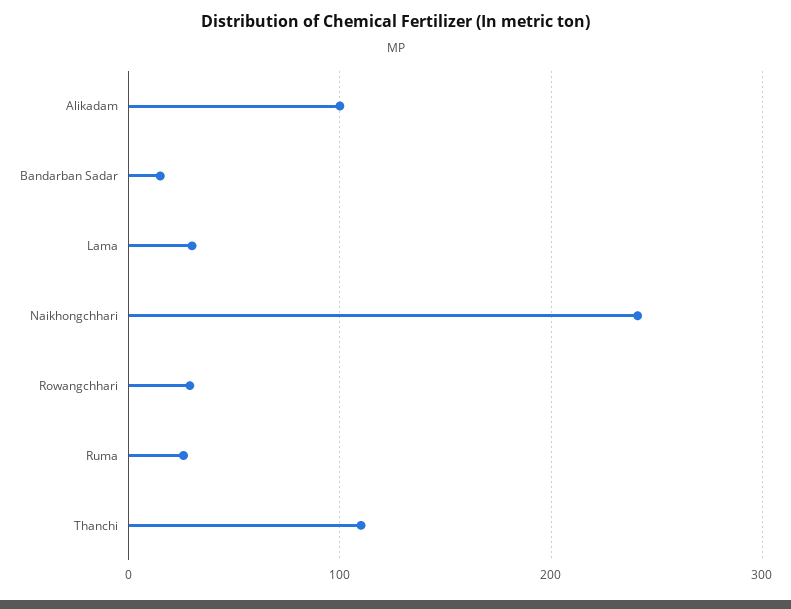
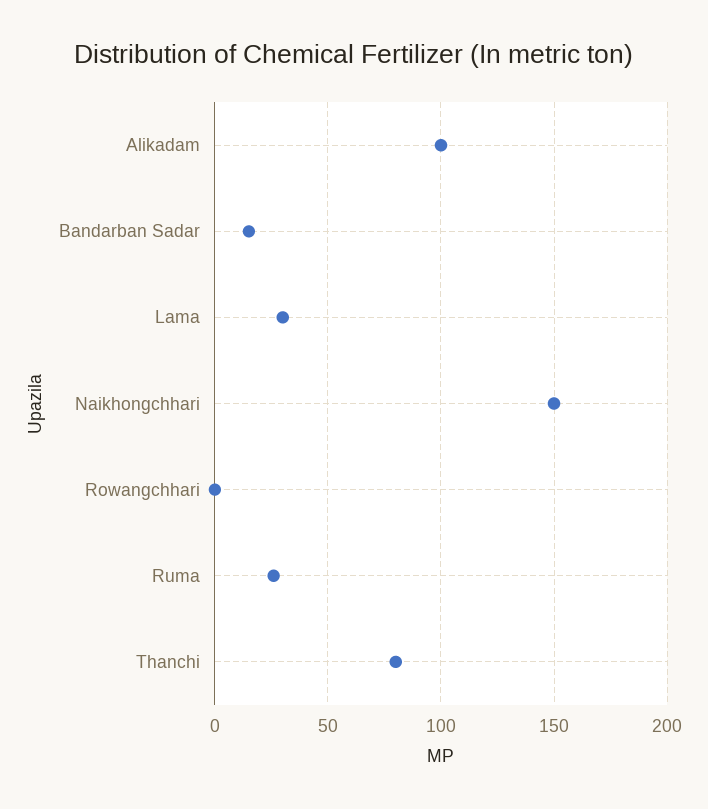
Naikhongchhari: 240 -> 150
Rowangchhari: 30 -> 0
Thanchi: 110 -> 80

